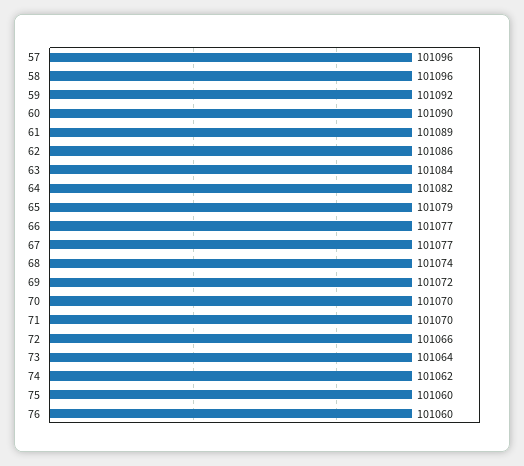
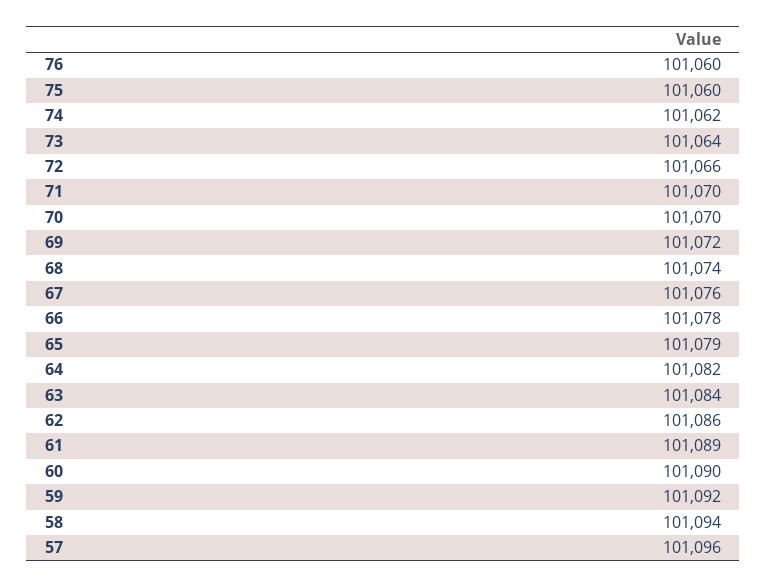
58: 101096 -> 101094
66: 101077 -> 101078
67: 101077 -> 101076

